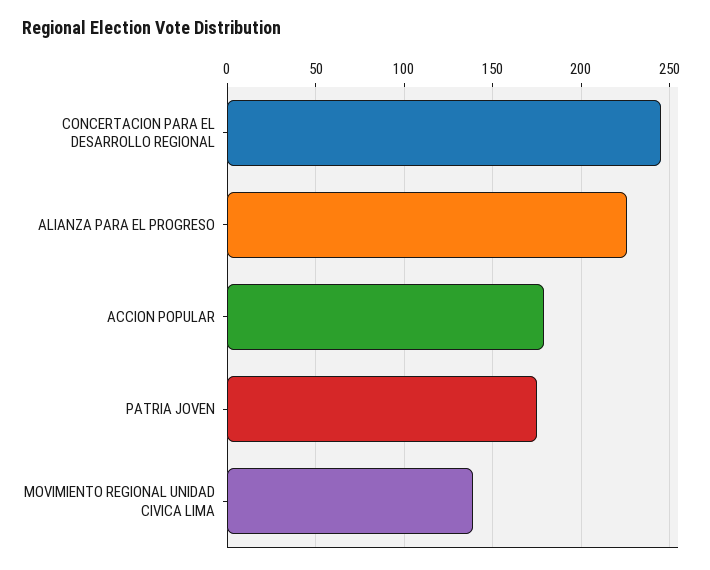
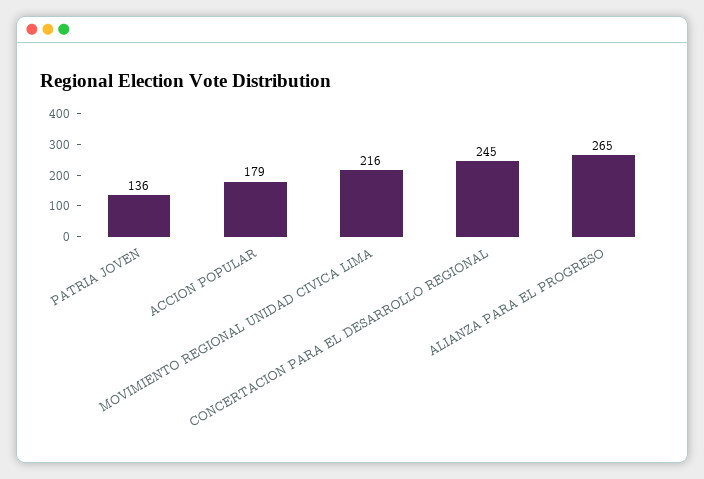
ALIANZA PARA EL PROGRESO: 225 -> 265
PATRIA JOVEN: 175 -> 136
MOVIMIENTO REGIONAL UNIDAD CIVICA LIMA: 140 -> 216

